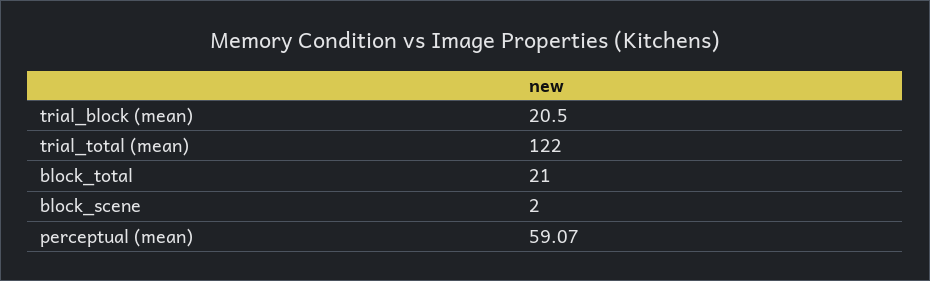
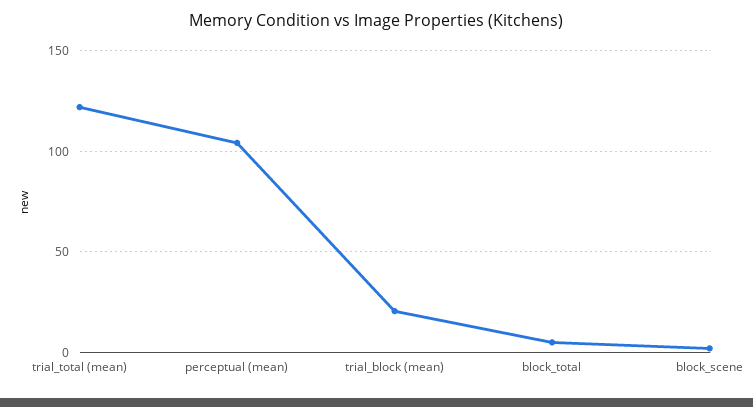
block_total: 21 -> 5
perceptual (mean): 59.07 -> 105

